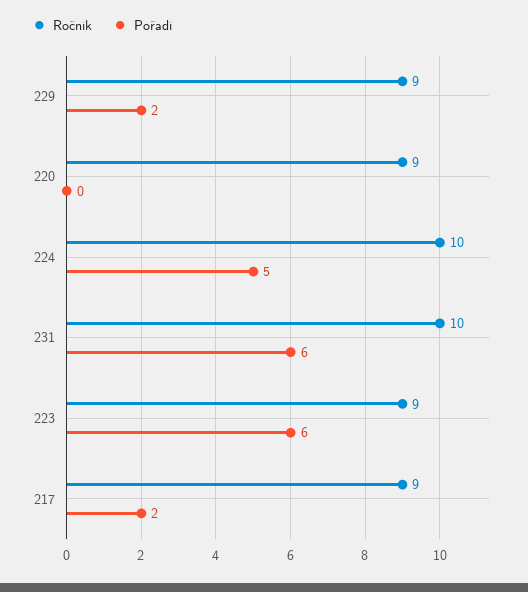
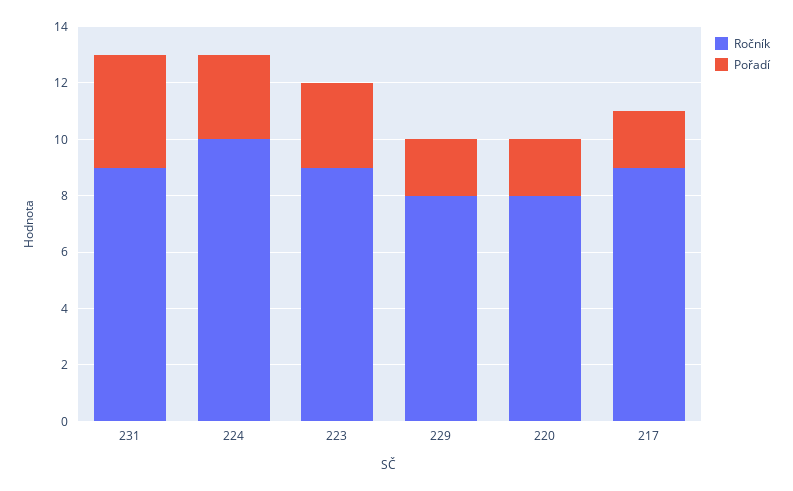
Ročník, 229: 9 -> 8
Ročník, 220: 9 -> 8
Pořadí, 220: 0 -> 2
Pořadí, 224: 5 -> 3
Ročník, 231: 10 -> 9
Pořadí, 231: 6 -> 4
Pořadí, 223: 6 -> 3

